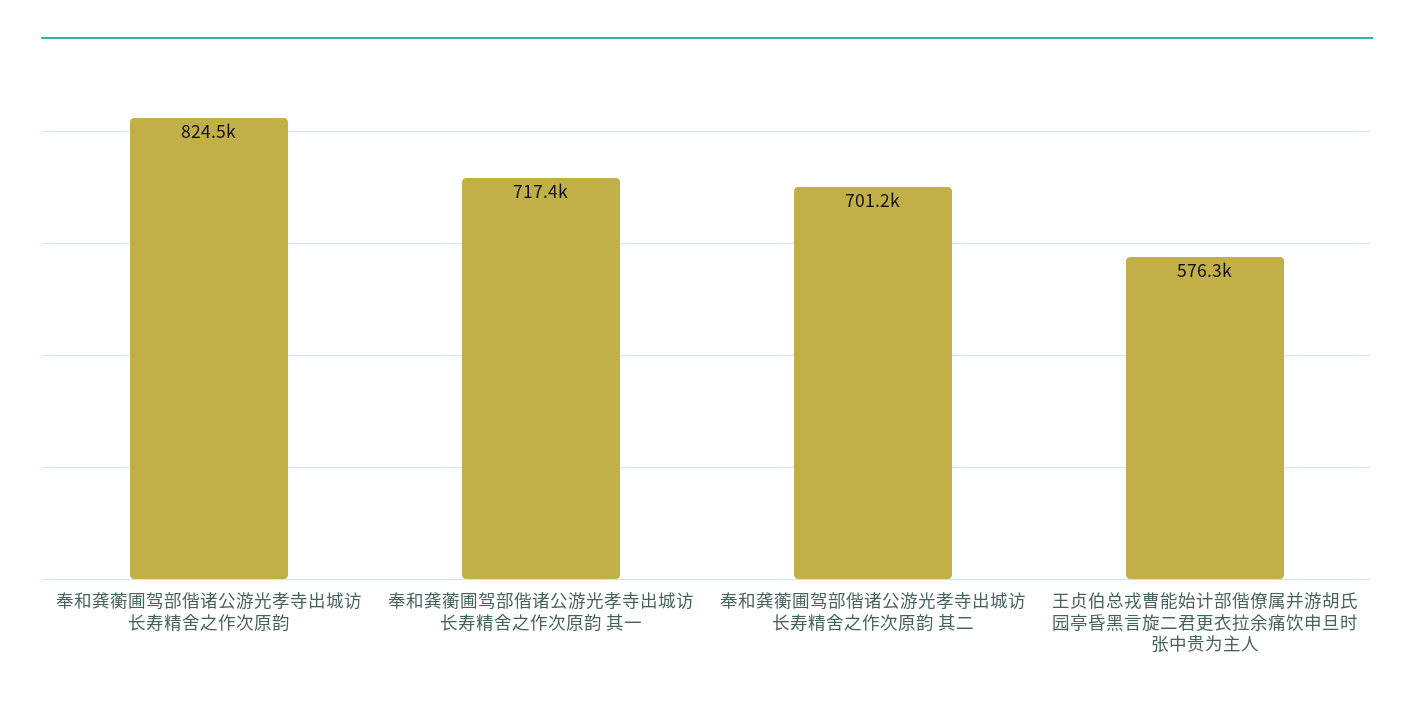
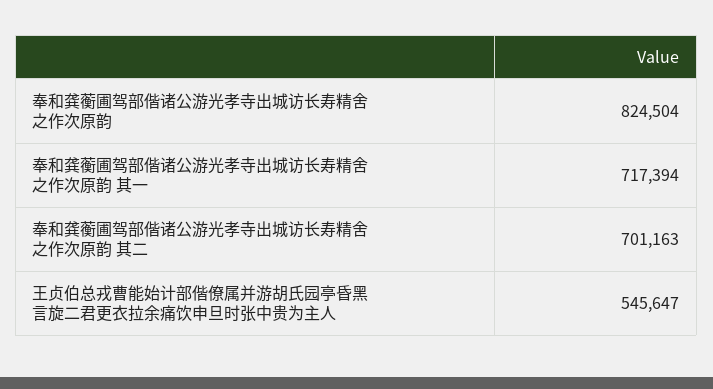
王贞伯总戎曹能始计部偕僚属并游胡氏园亭昏黑言旋二君更衣拉余痛饮申旦时张中贵为主人: 576300 -> 545647

